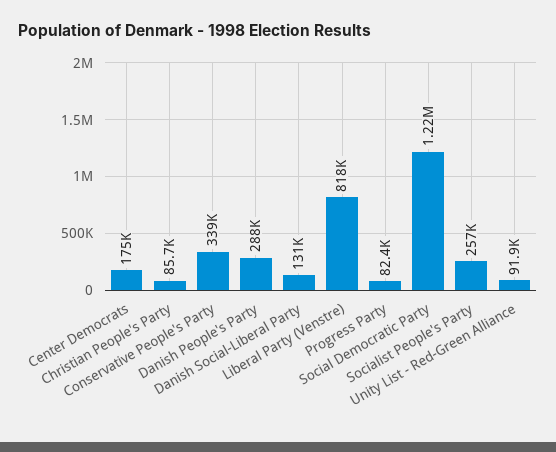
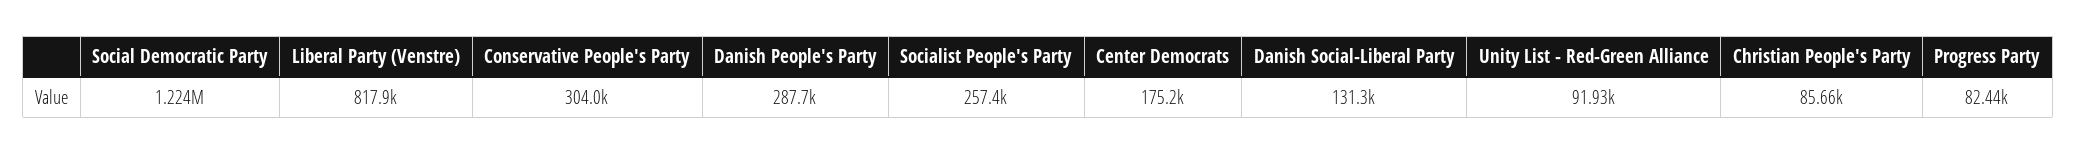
Conservative People's Party: 339000 -> 304000

